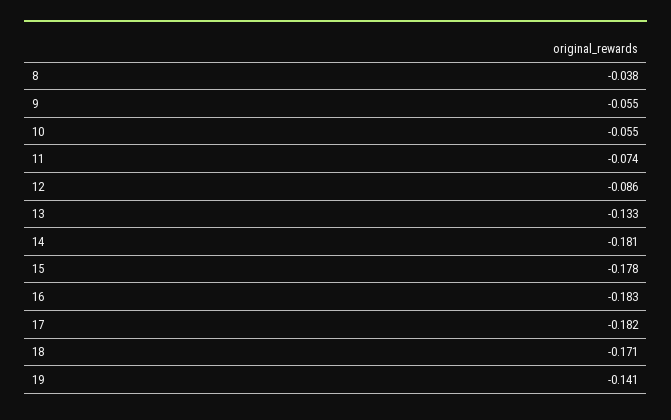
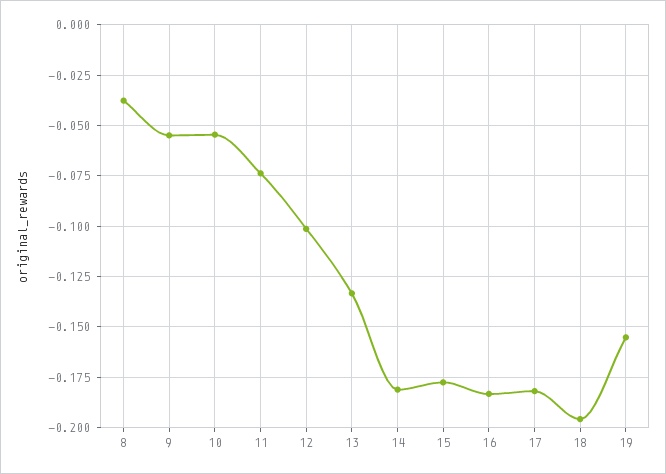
12: -0.086 -> -0.1
18: -0.171 -> -0.195
19: -0.141 -> -0.155

